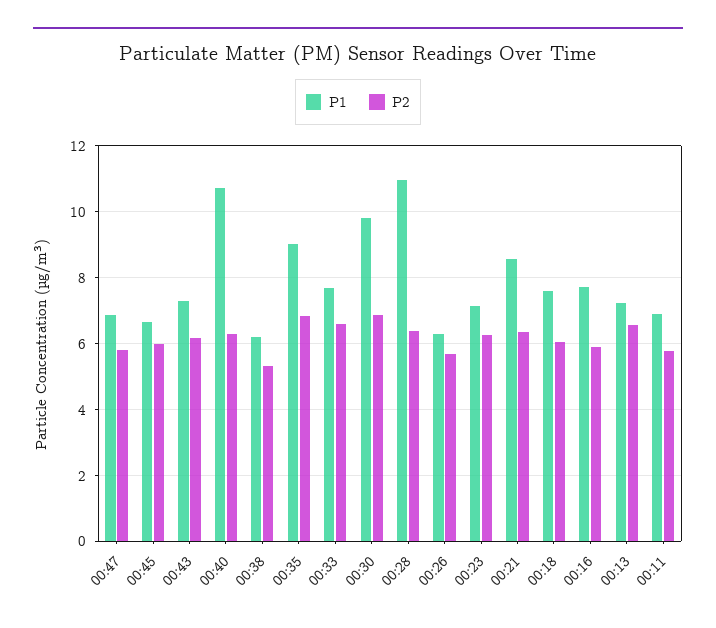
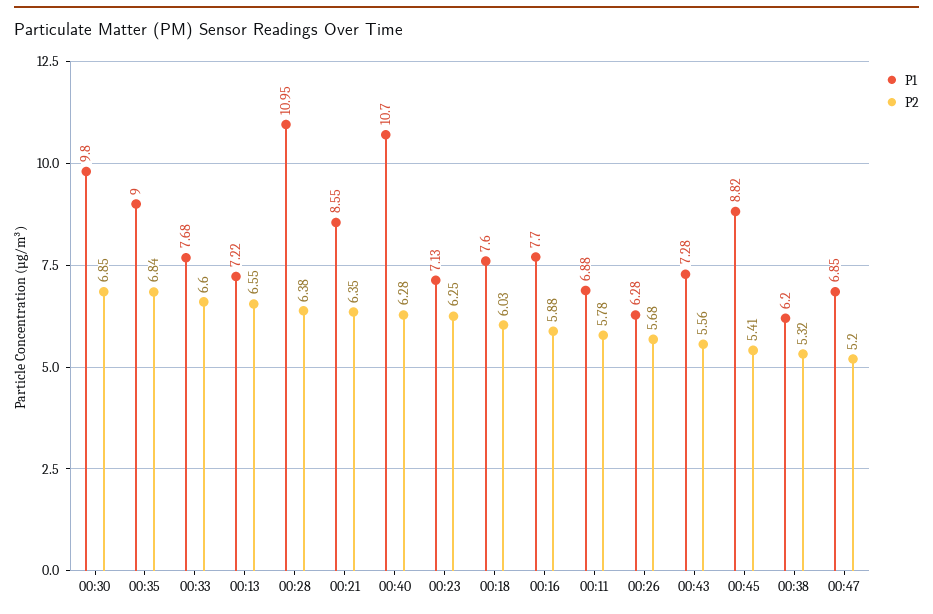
P2, 00:47: 5.8 -> 5.2
P1, 00:45: 6.6 -> 8.82
P2, 00:45: 6 -> 5.41
P2, 00:43: 6.2 -> 5.56

